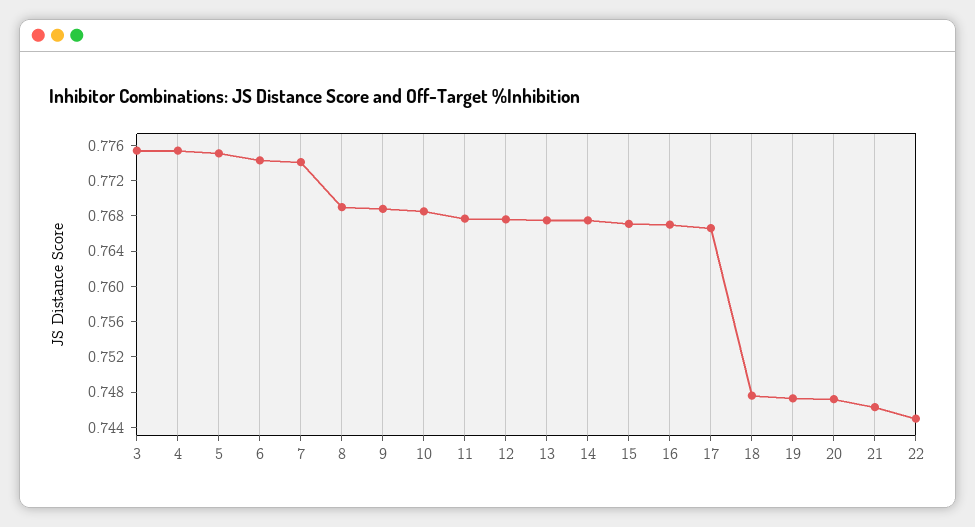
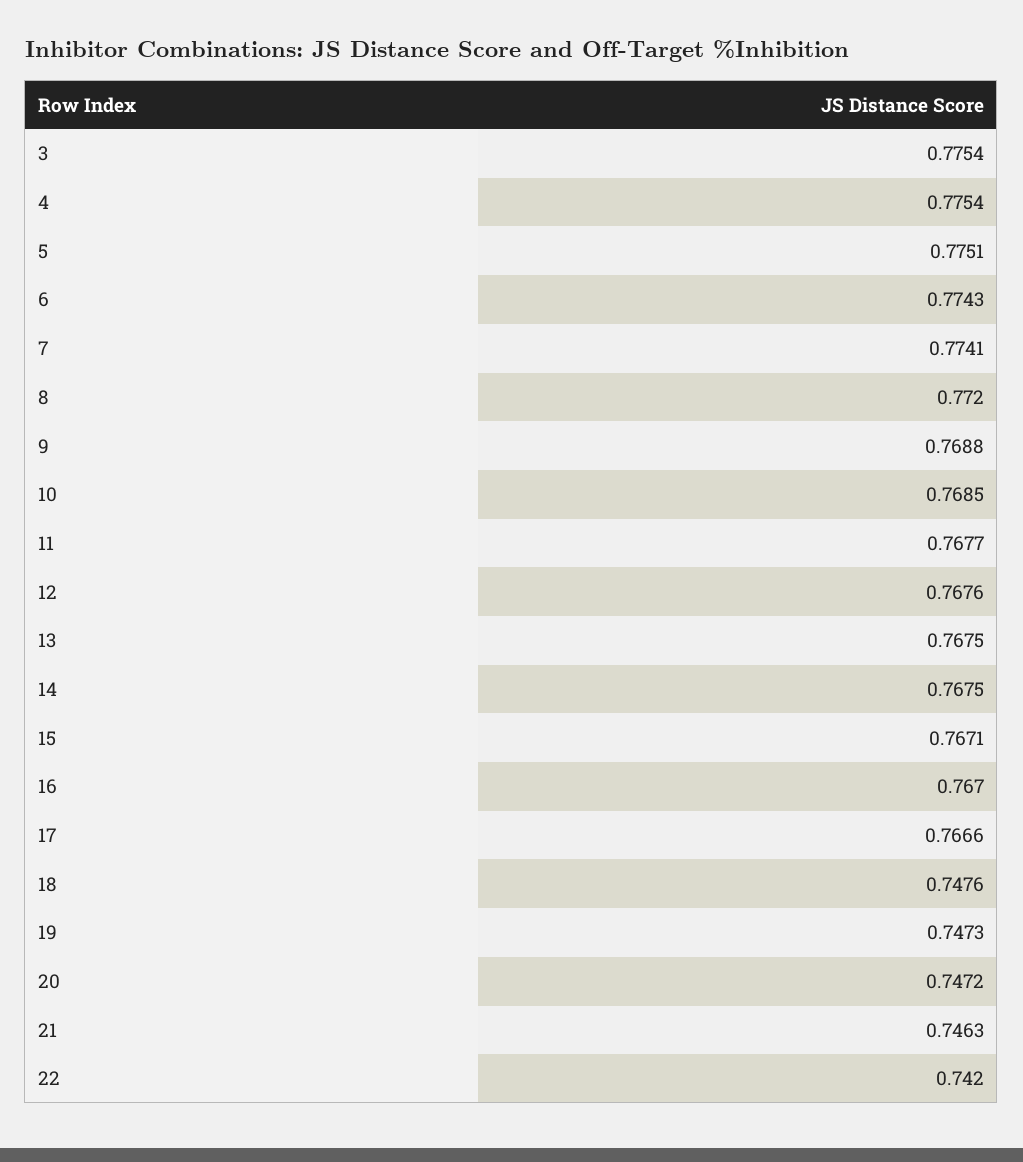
8: 0.769 -> 0.772
22: 0.745 -> 0.742

